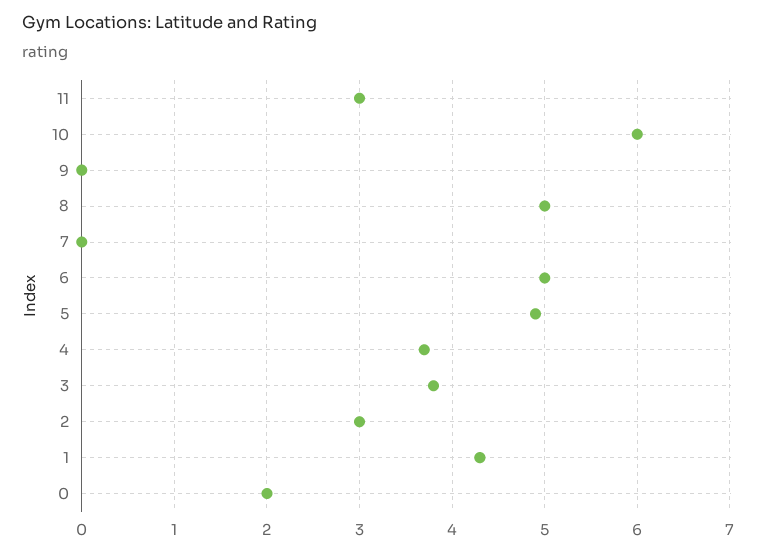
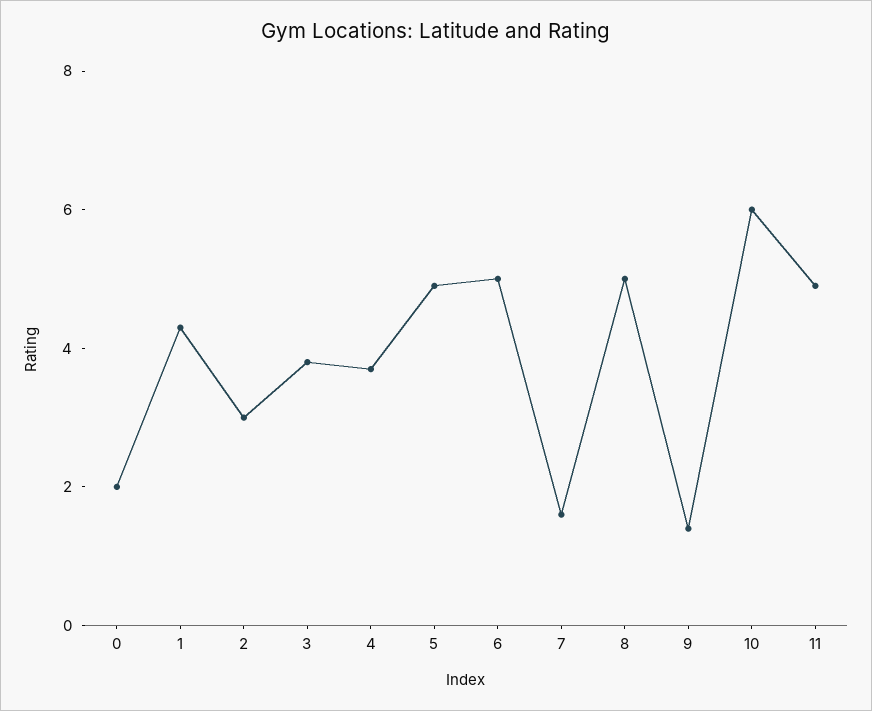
11: 3 -> 5
9: 0 -> 1.5
7: 0 -> 1.5

